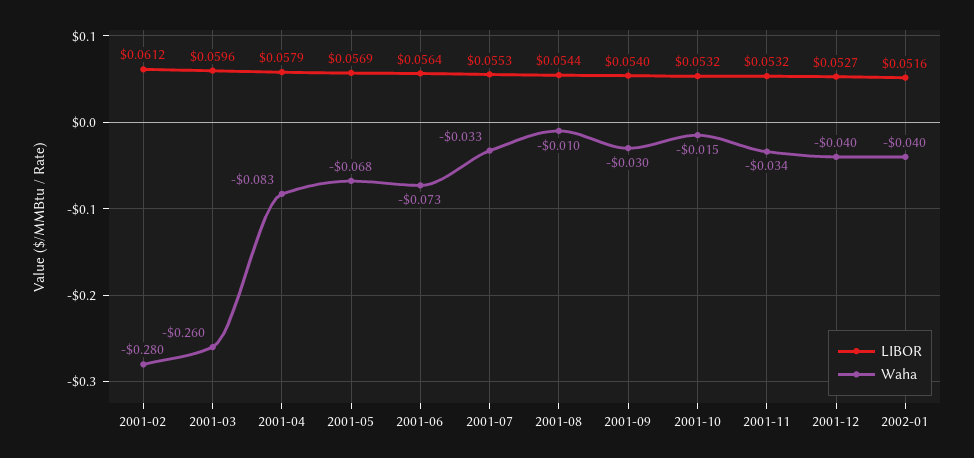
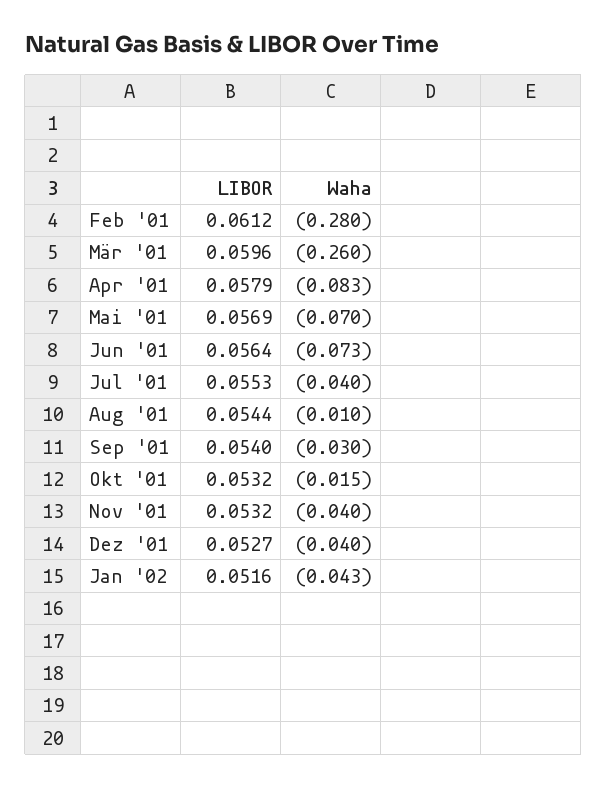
Waha, 2001-05: -0.068 -> -0.07
Waha, 2001-07: -0.033 -> -0.04
Waha, 2001-11: -0.034 -> -0.04
Waha, 2002-01: -0.04 -> -0.043

